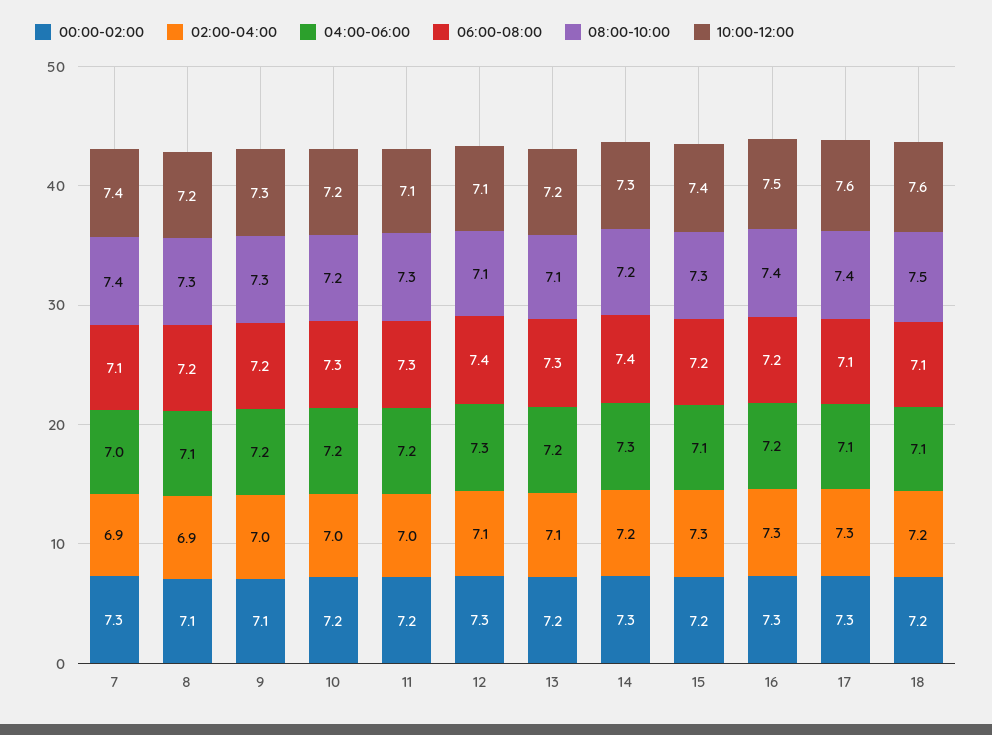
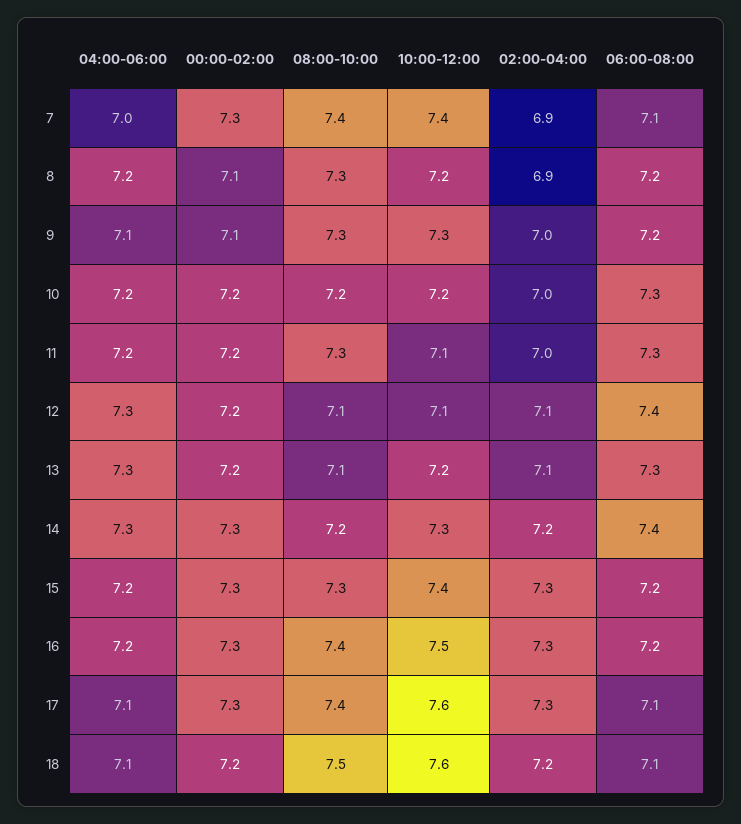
04:00-06:00, 8: 7.1 -> 7.2
04:00-06:00, 9: 7.2 -> 7.1
00:00-02:00, 12: 7.3 -> 7.2
04:00-06:00, 13: 7.2 -> 7.3
00:00-02:00, 15: 7.2 -> 7.3
04:00-06:00, 15: 7.1 -> 7.2

